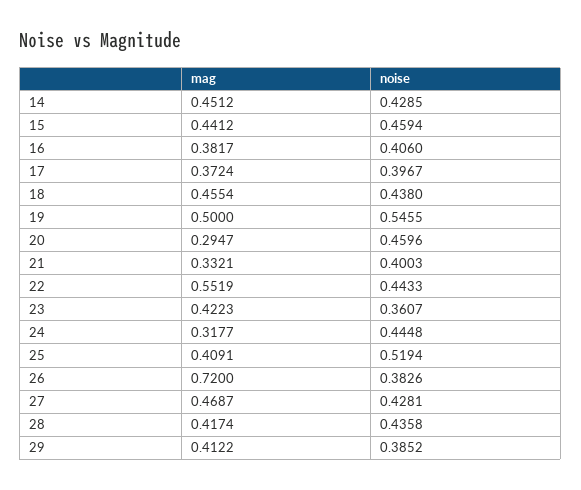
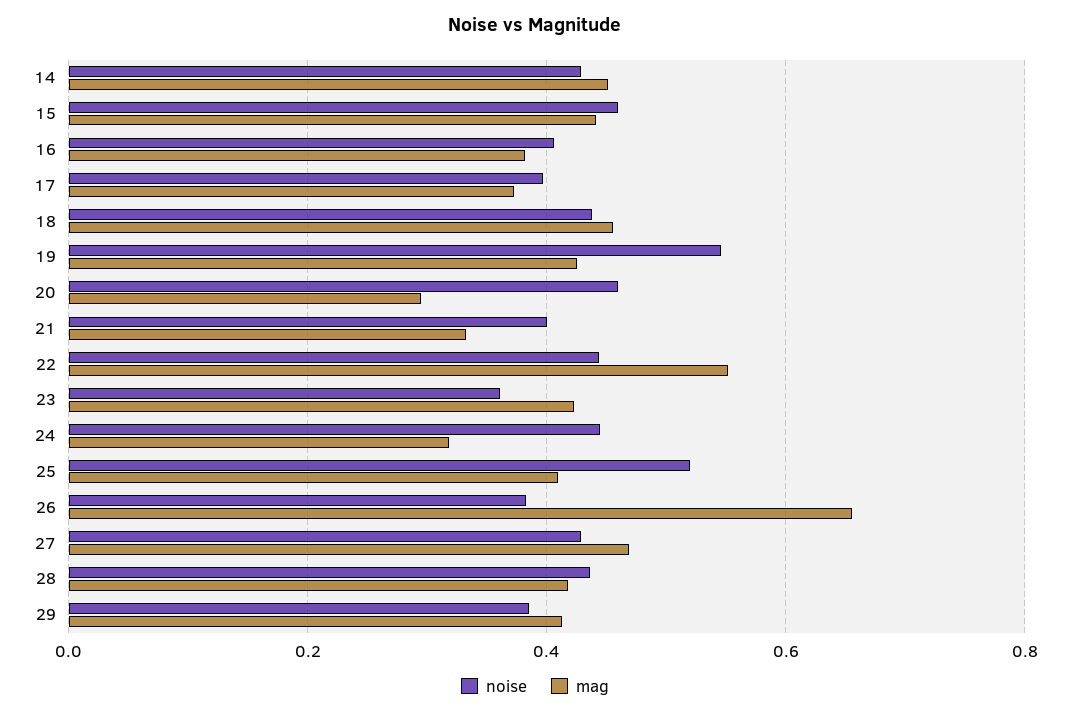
mag, 19: 0.5 -> 0.42
mag, 26: 0.72 -> 0.66

